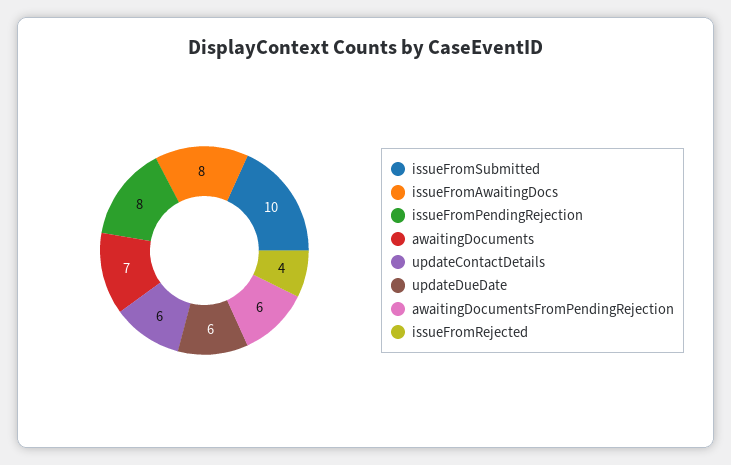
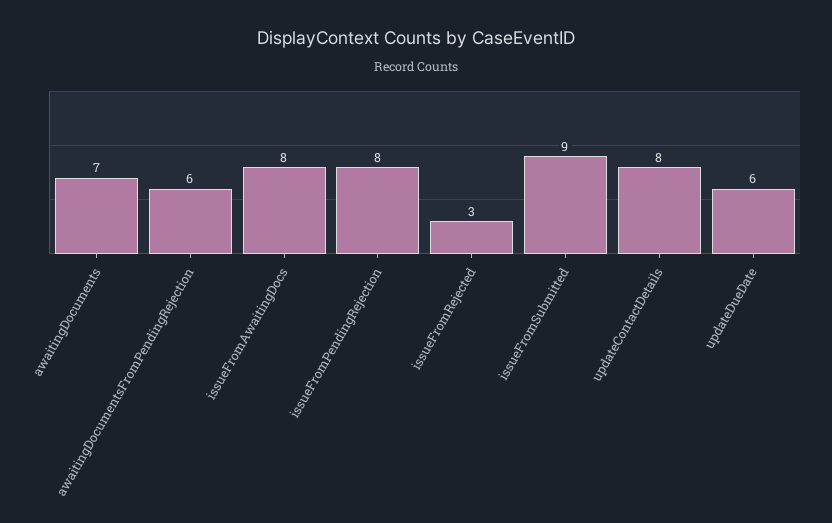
issueFromSubmitted: 10 -> 9
updateContactDetails: 6 -> 8
issueFromRejected: 4 -> 3

